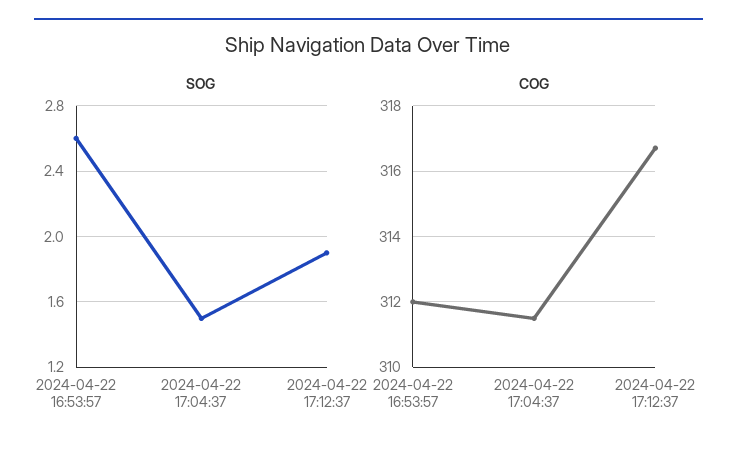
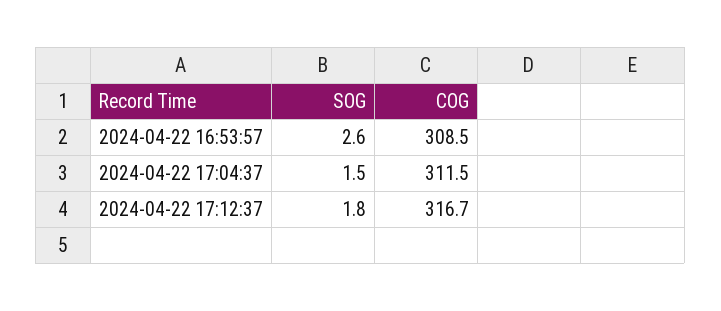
SOG, 2024-04-22 17:12:37: 1.9 -> 1.8
COG, 2024-04-22 16:53:57: 312 -> 308.5

